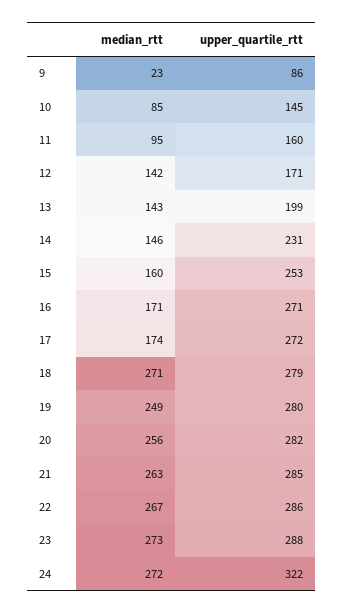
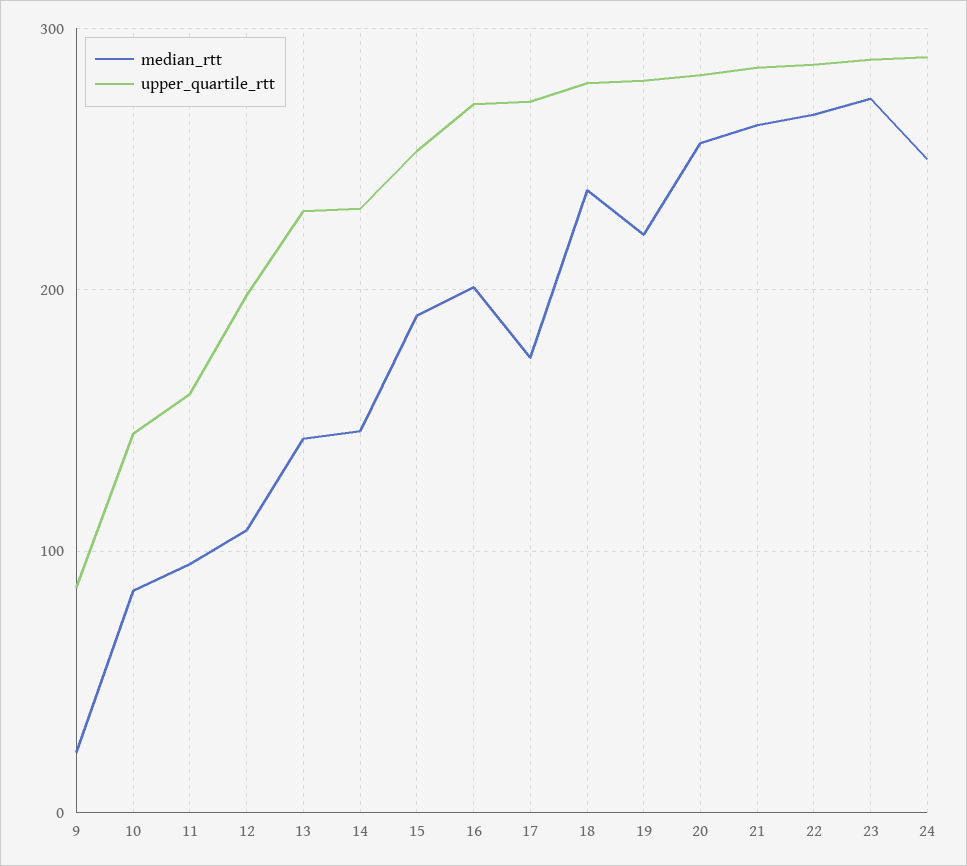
median_rtt, 12: 142 -> 110
upper_quartile_rtt, 12: 171 -> 200
upper_quartile_rtt, 13: 199 -> 230
median_rtt, 15: 160 -> 190
median_rtt, 16: 171 -> 200
median_rtt, 18: 271 -> 240
median_rtt, 19: 249 -> 220
median_rtt, 24: 272 -> 250
upper_quartile_rtt, 24: 322 -> 290

